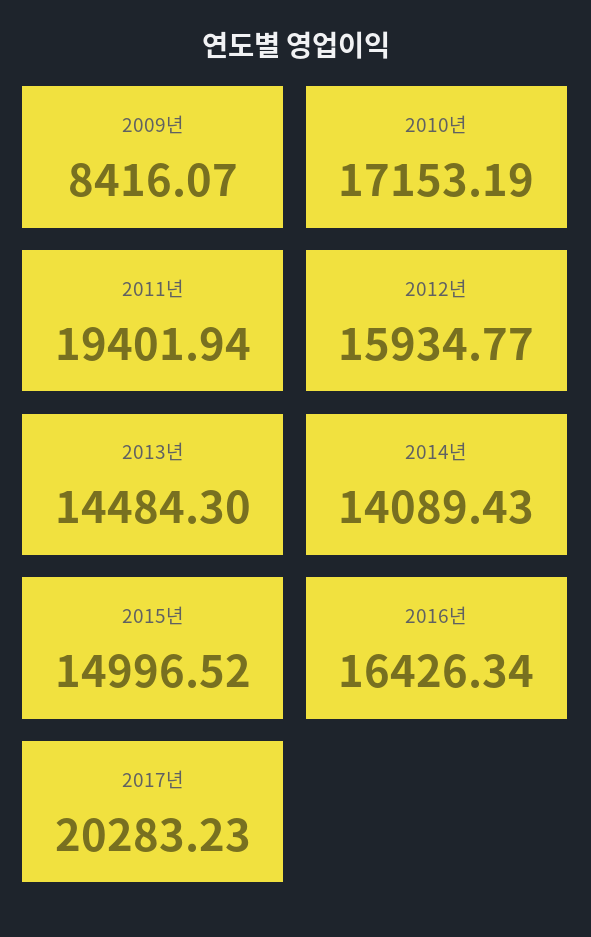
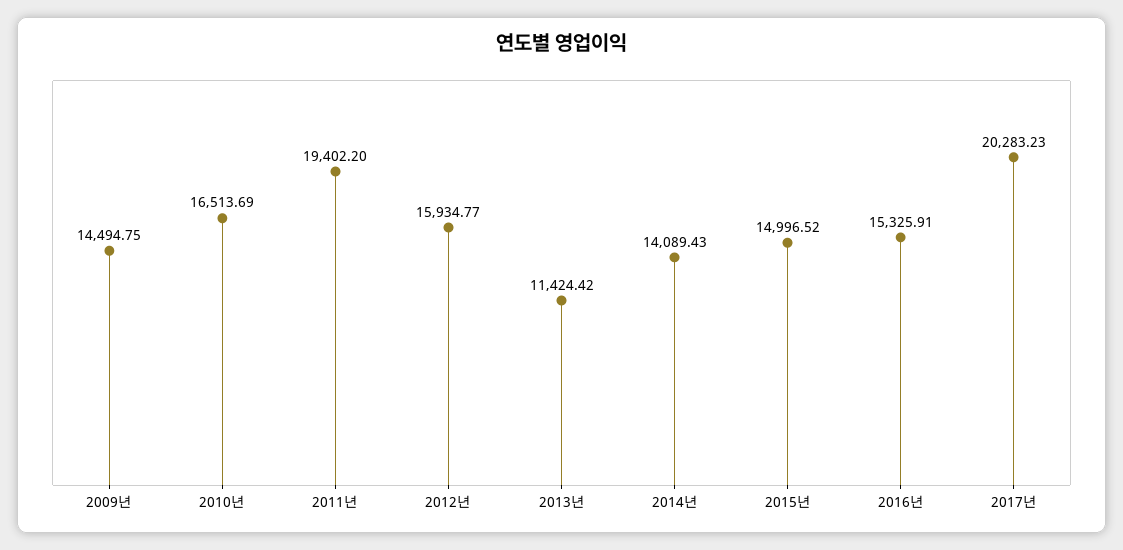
2009년: 8416.07 -> 14494.75
2010년: 17153.19 -> 16513.69
2011년: 19401.94 -> 19402.2
2013년: 14484.3 -> 11424.42
2016년: 16426.34 -> 15325.91

